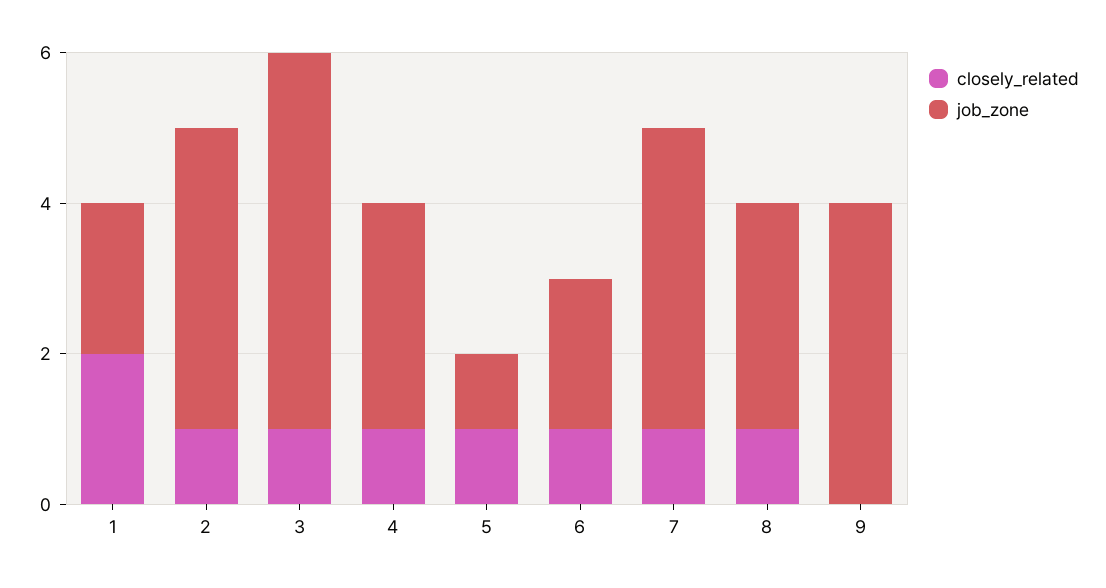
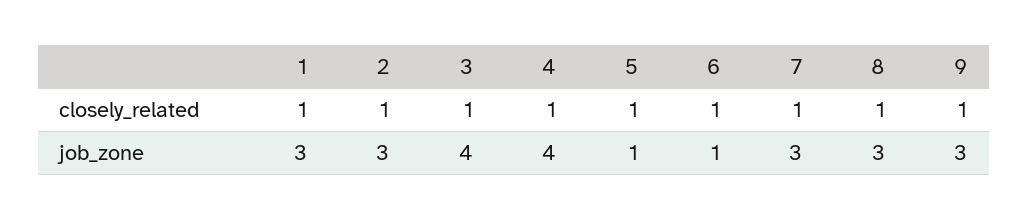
closely_related, 1: 2 -> 1
job_zone, 1: 2 -> 3
job_zone, 2: 4 -> 3
job_zone, 3: 5 -> 4
job_zone, 4: 3 -> 4
job_zone, 6: 2 -> 1
job_zone, 7: 4 -> 3
closely_related, 9: 0 -> 1
job_zone, 9: 4 -> 3

